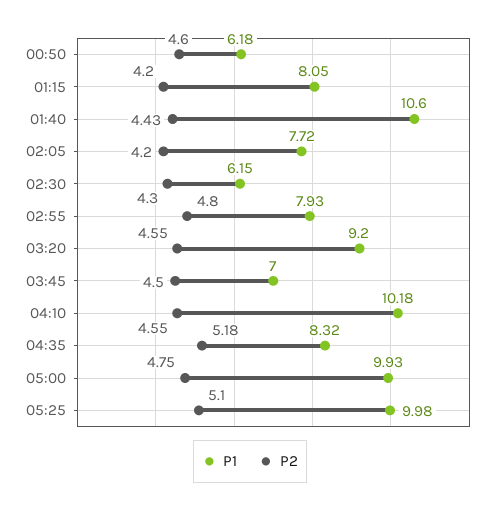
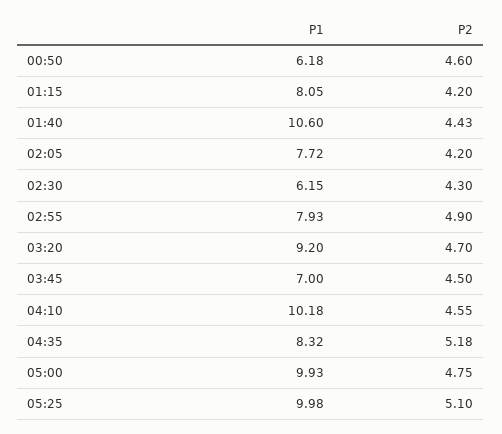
P2, 02:55: 4.8 -> 4.9
P2, 03:20: 4.55 -> 4.7

